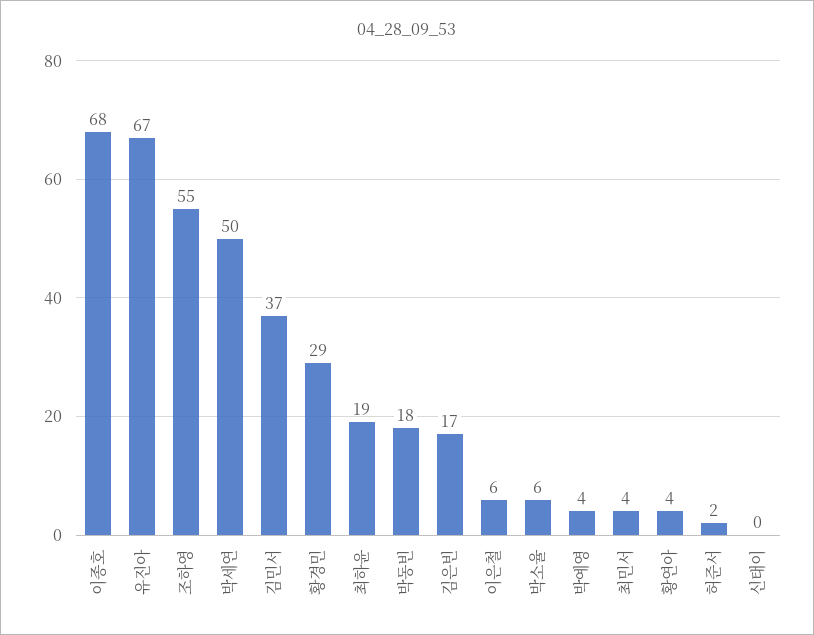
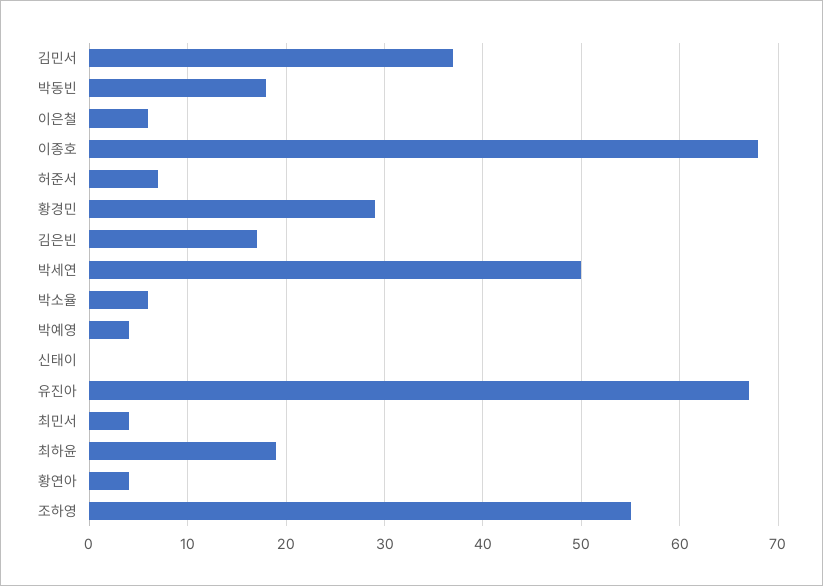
허준서: 2 -> 7

